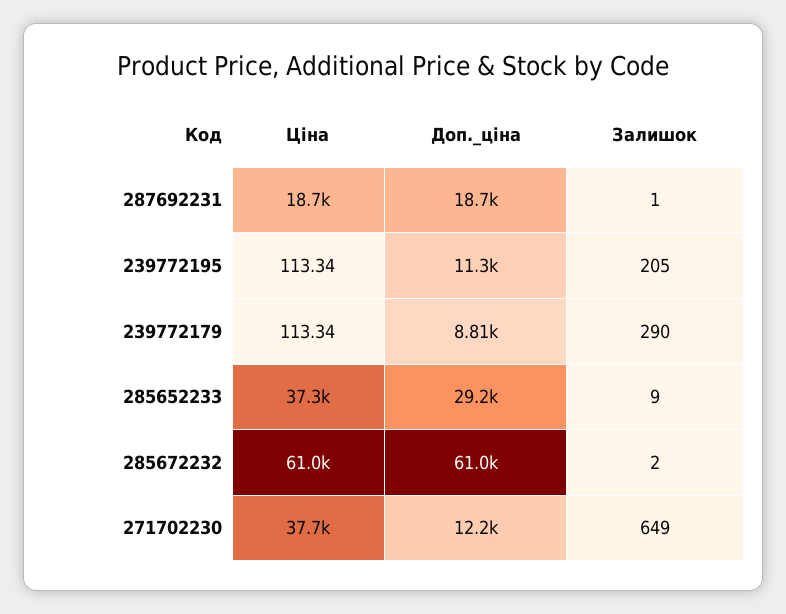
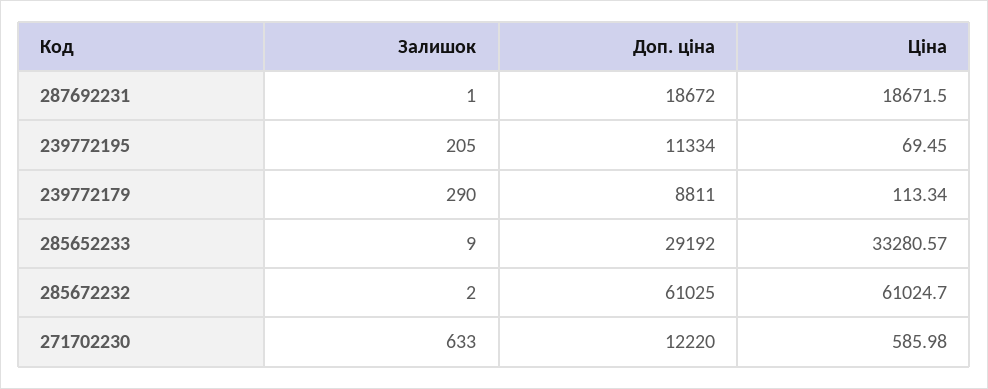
Ціна, 239772195: 113.34 -> 69.45
Ціна, 285652233: 37300 -> 33280.57
Ціна, 271702230: 37700 -> 585.98
Залишок, 271702230: 649 -> 633

